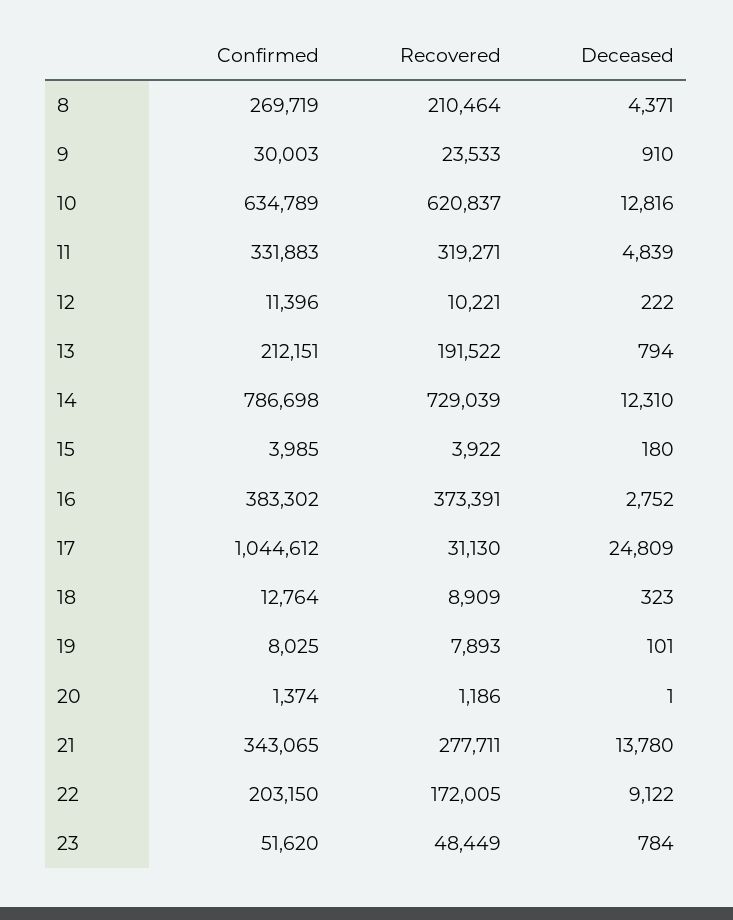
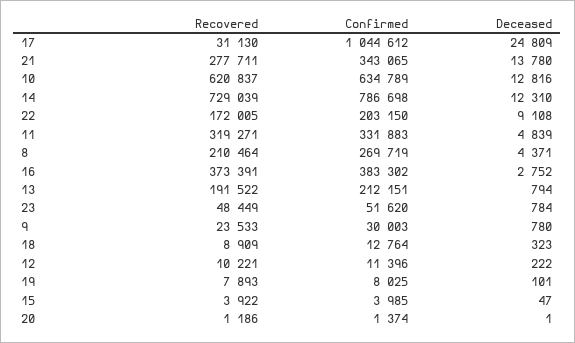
Deceased, 9: 910 -> 780
Deceased, 15: 180 -> 47
Deceased, 22: 9122 -> 9108

